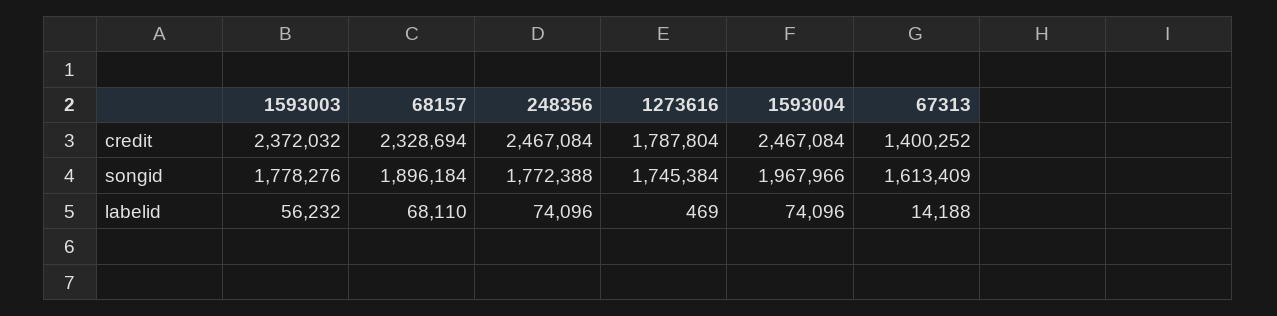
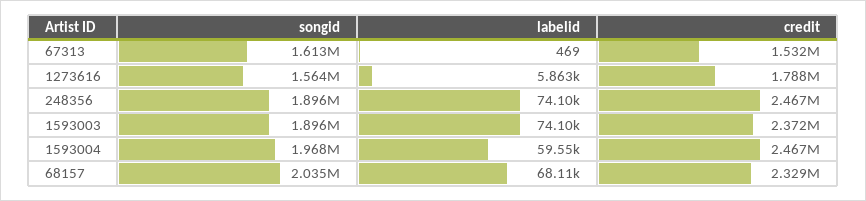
67313, credit: 1400252 -> 1532000
1593003, songid: 1778276 -> 1896000
68157, songid: 1896184 -> 2035000
248356, songid: 1772388 -> 1896000
1273616, songid: 1745384 -> 1564000
1593003, labelid: 56232 -> 74100
1273616, labelid: 469 -> 5863
1593004, labelid: 74096 -> 59550
67313, labelid: 14188 -> 469

